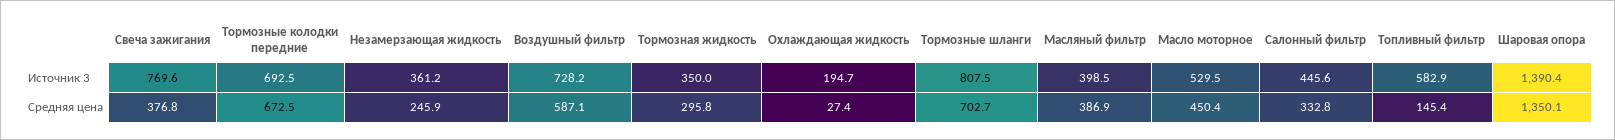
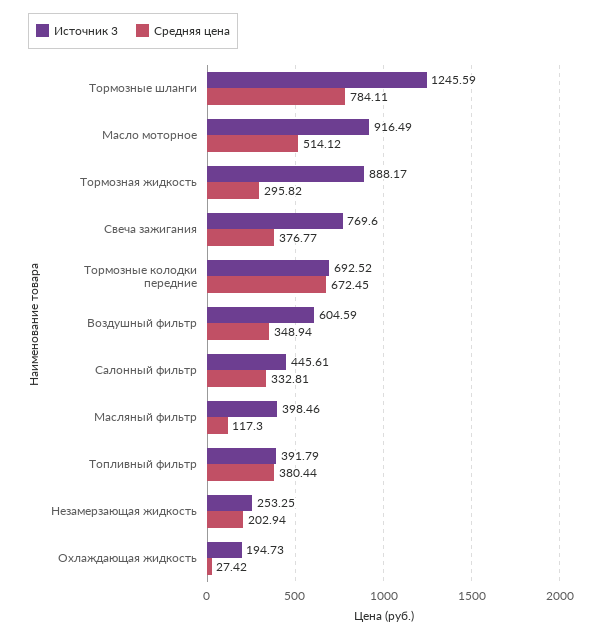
Источник 3, Незамерзающая жидкость: 361.2 -> 253.25
Источник 3, Воздушный фильтр: 728.2 -> 604.59
Источник 3, Тормозная жидкость: 350 -> 888.17
Источник 3, Тормозные шланги: 807.5 -> 1245.59
Источник 3, Масло моторное: 529.5 -> 916.49
Источник 3, Топливный фильтр: 582.9 -> 391.79
Источник 3, Шаровая опора: 1390.4 -> none
Средняя цена, Незамерзающая жидкость: 245.9 -> 202.94
Средняя цена, Воздушный фильтр: 587.1 -> 348.94
Средняя цена, Тормозные шланги: 702.7 -> 784.11
Средняя цена, Масляный фильтр: 386.9 -> 117.3
Средняя цена, Масло моторное: 450.4 -> 514.12
Средняя цена, Топливный фильтр: 145.4 -> 380.44
Средняя цена, Шаровая опора: 1350.1 -> none

